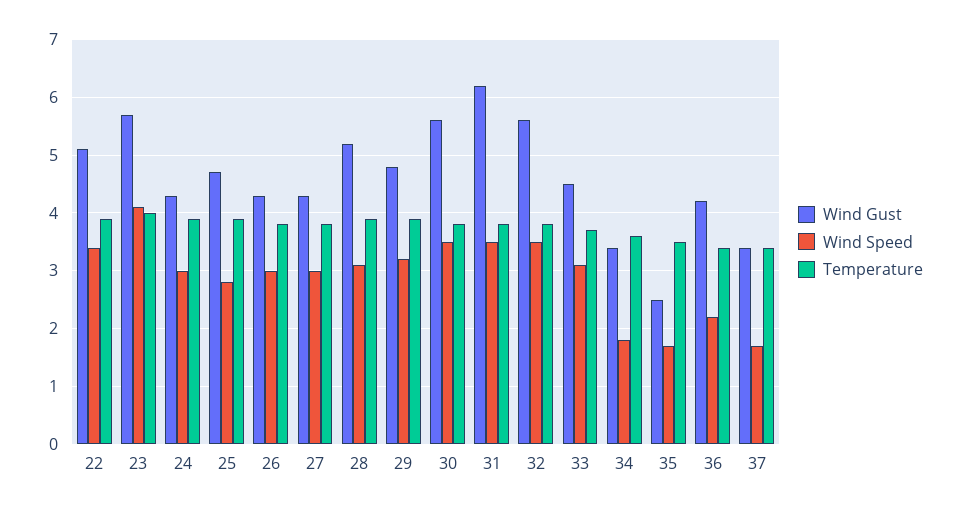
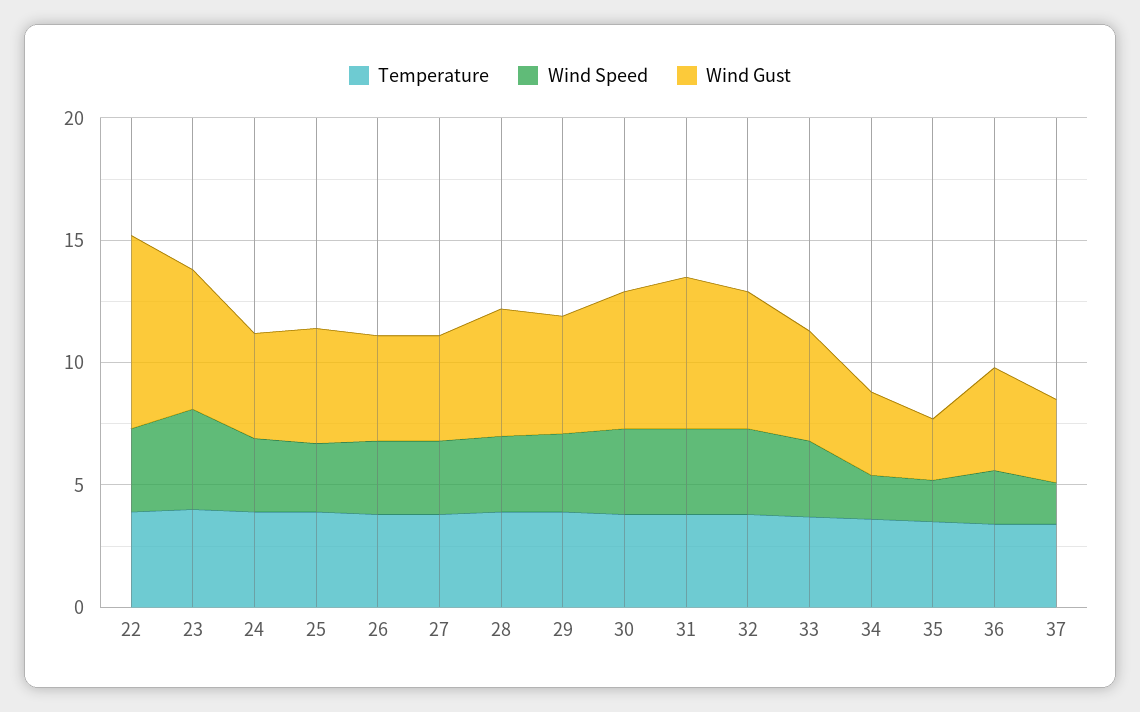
Wind Gust, 22: 5 -> 8

